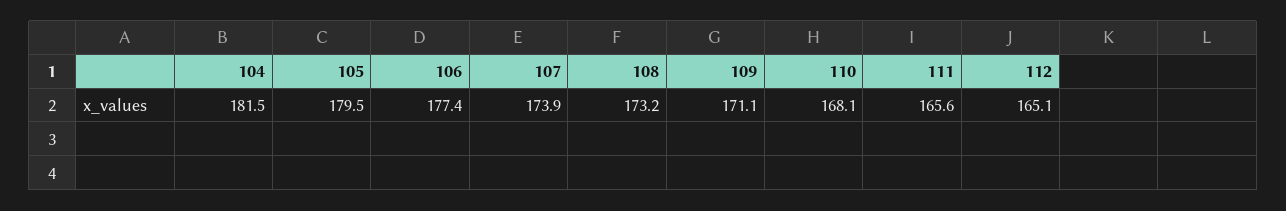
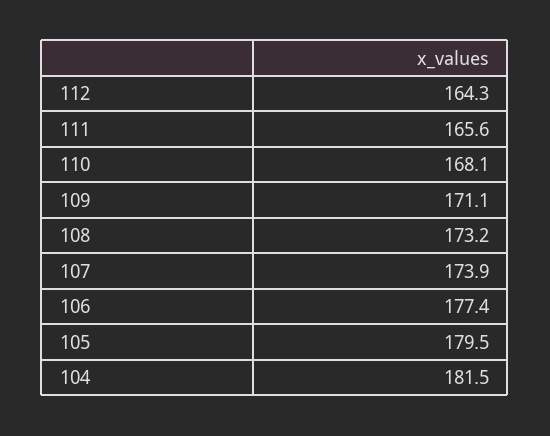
112: 165.1 -> 164.3

